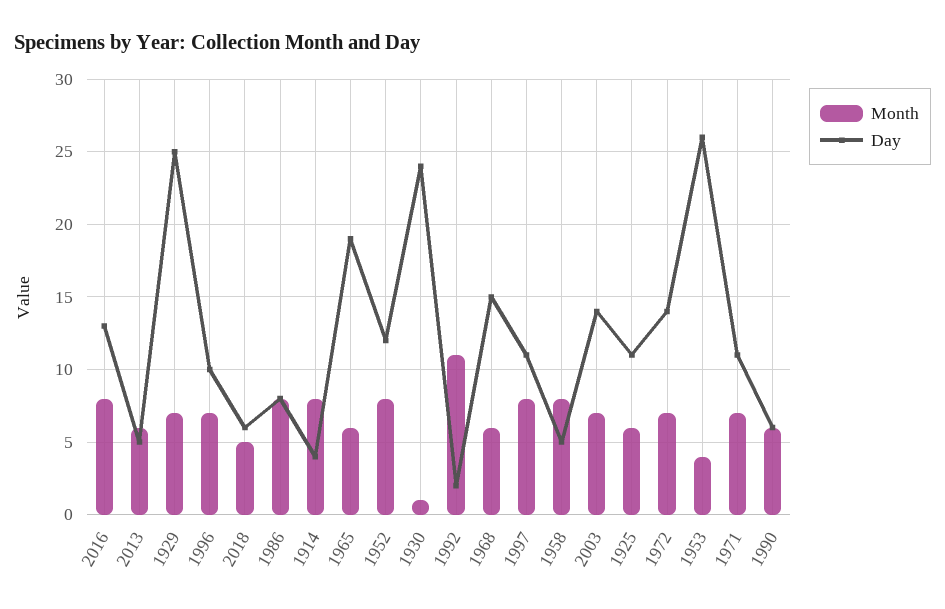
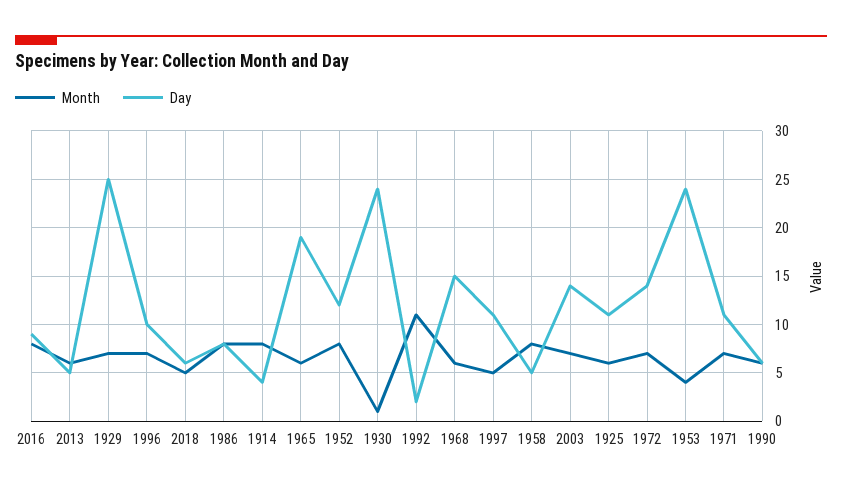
Day, 2016: 13 -> 9
Month, 1997: 8 -> 5
Day, 1953: 26 -> 24

